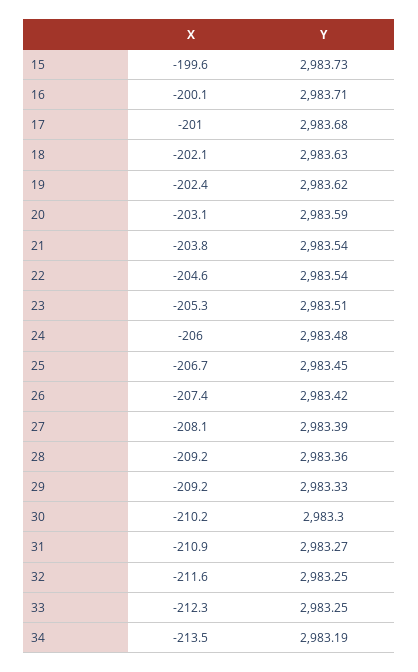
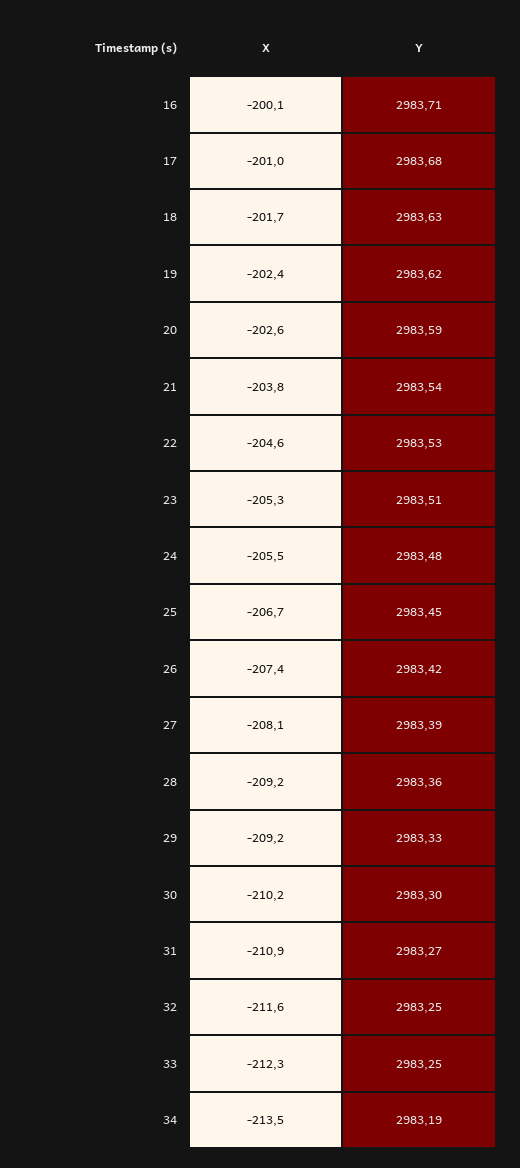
X, 15: -199.6 -> none
Y, 15: 2983.73 -> none
X, 18: -202.1 -> -201.7
X, 20: -203.1 -> -202.6
Y, 22: 2983.54 -> 2983.53
X, 24: -206 -> -205.5

